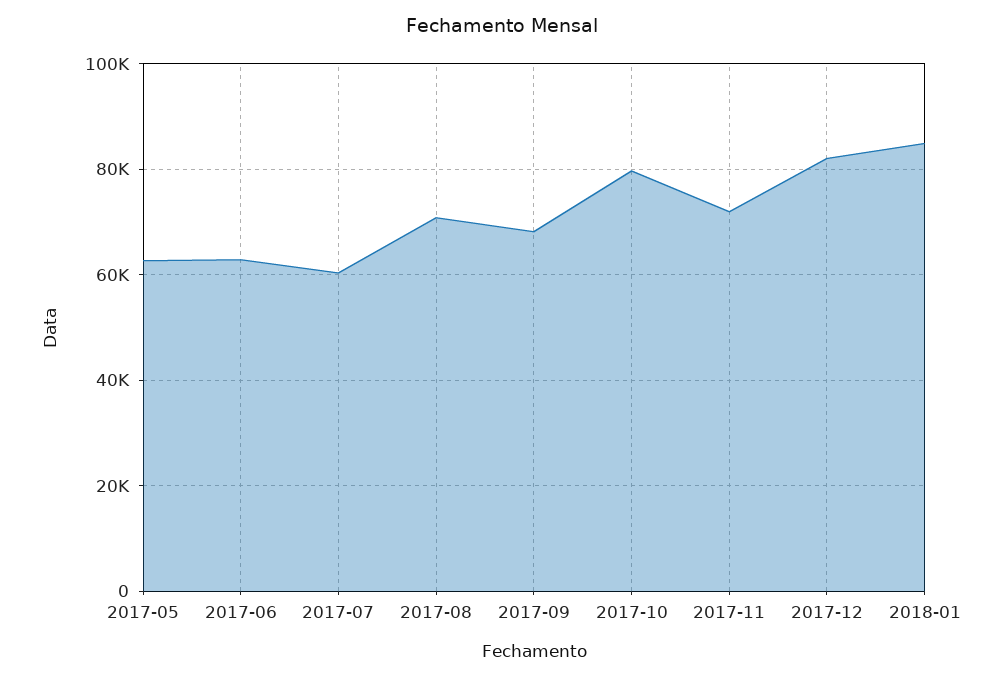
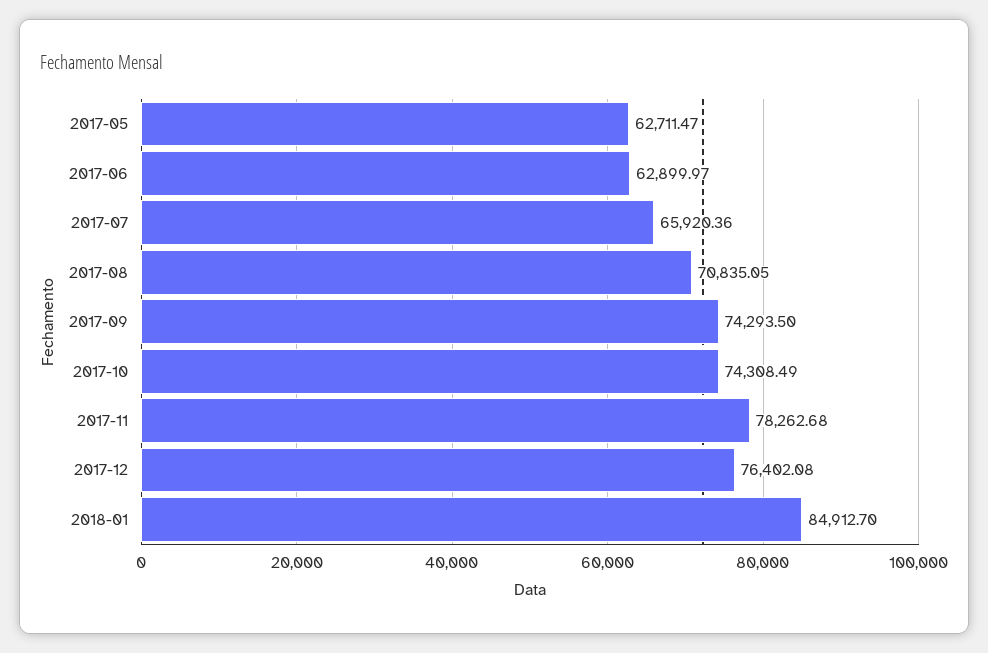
2017-07: 60000 -> 65920.36
2017-09: 68000 -> 74293.5
2017-10: 80000 -> 74308.49
2017-11: 72000 -> 78262.68
2017-12: 82000 -> 76402.08

